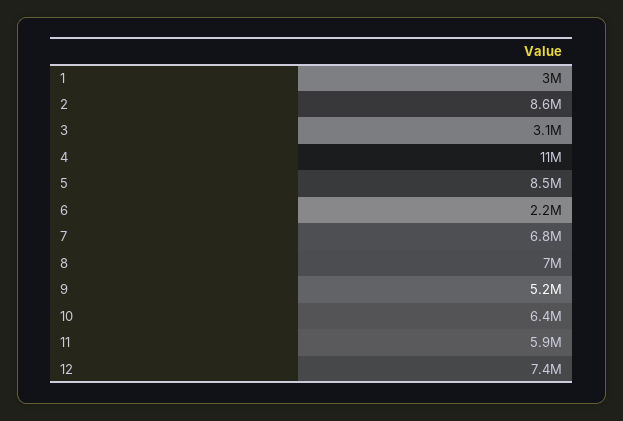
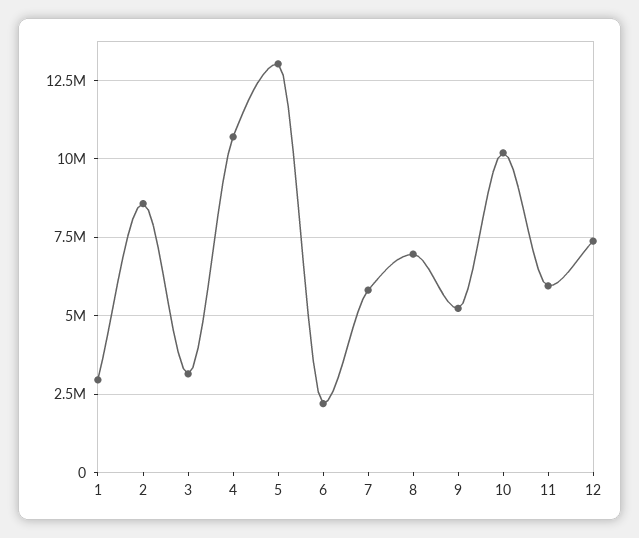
5: 8500000 -> 13000000
7: 6800000 -> 5750000
10: 6400000 -> 10250000

